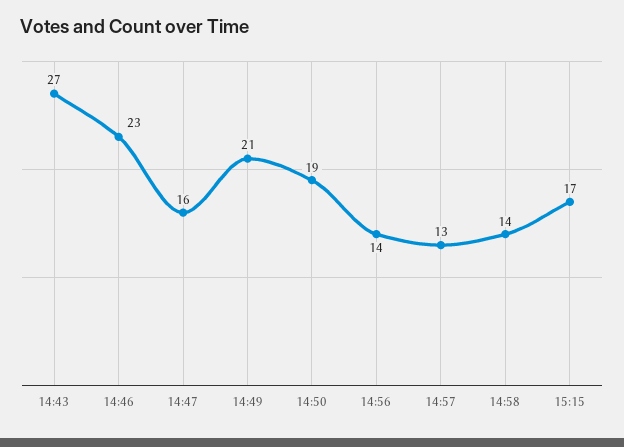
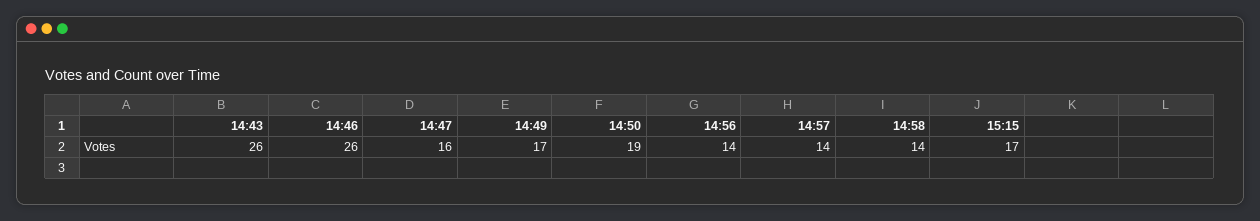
14:43: 27 -> 26
14:46: 23 -> 26
14:49: 21 -> 17
14:57: 13 -> 14

